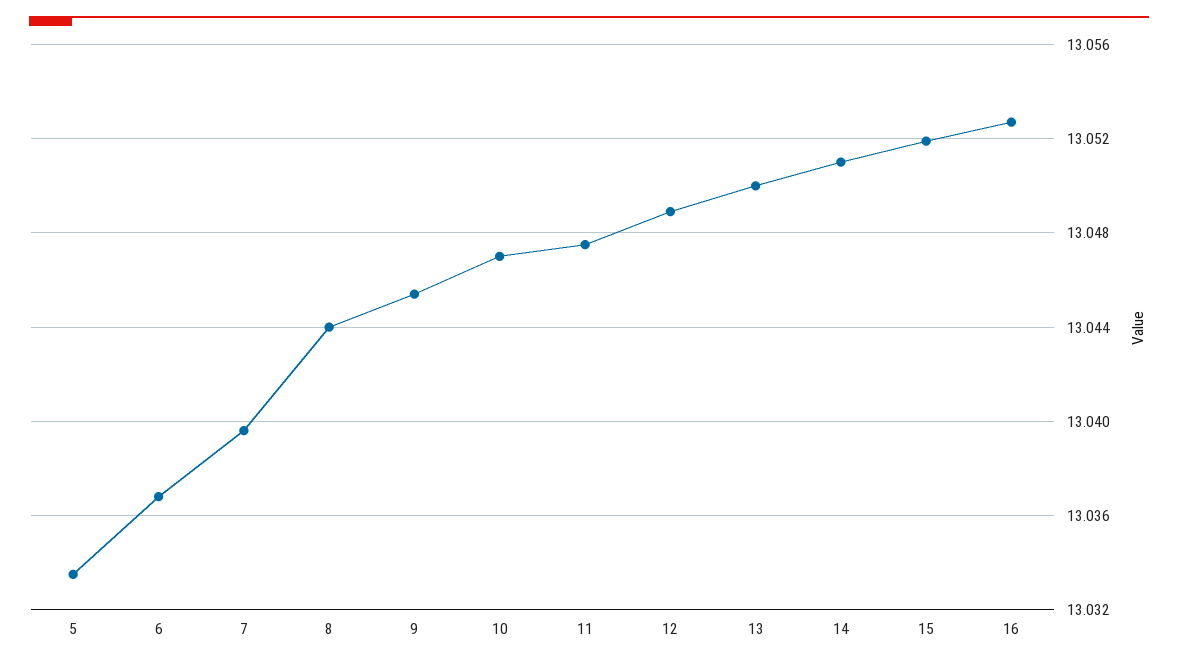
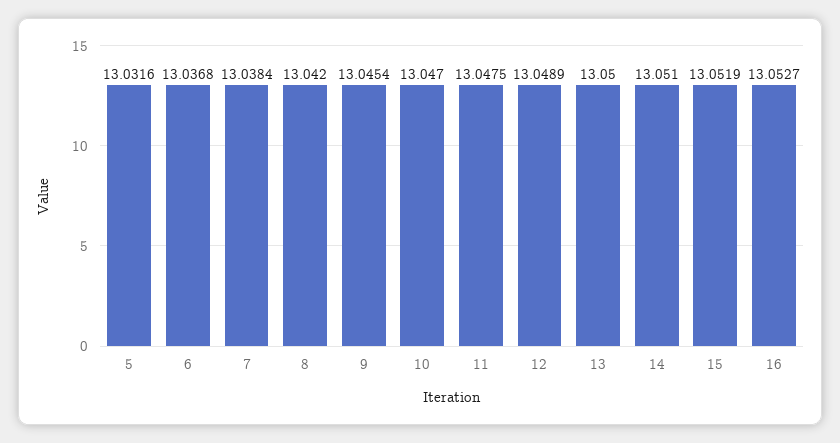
5: 13.0335 -> 13.0316
7: 13.0395 -> 13.0384
8: 13.044 -> 13.042

